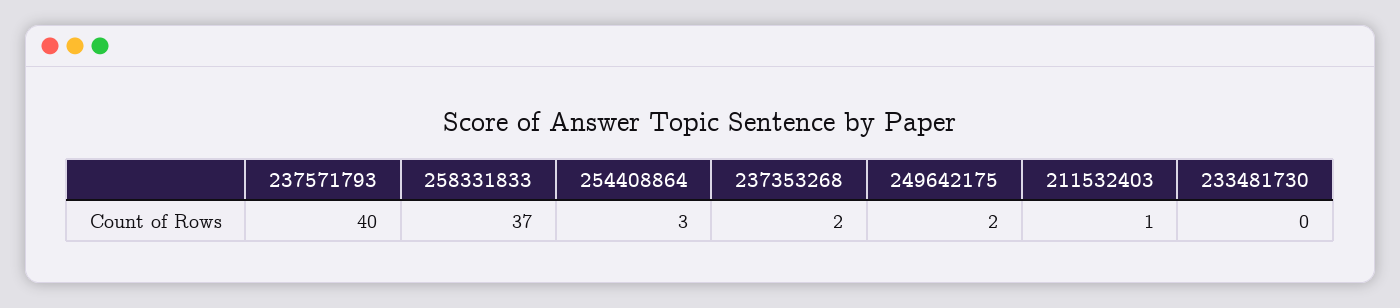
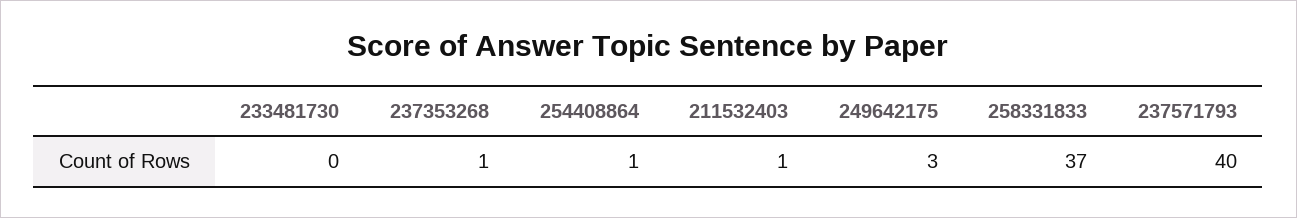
254408864: 3 -> 1
237353268: 2 -> 1
249642175: 2 -> 3

